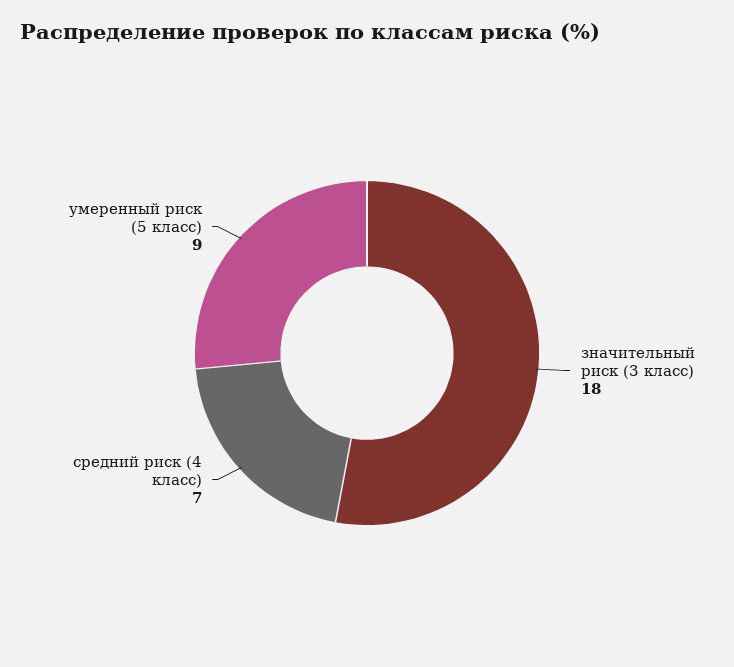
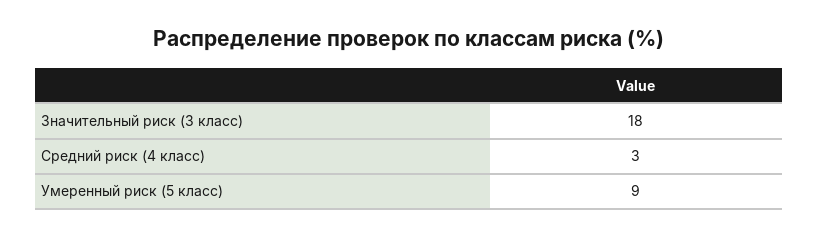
средний риск (4 класс): 7 -> 3

